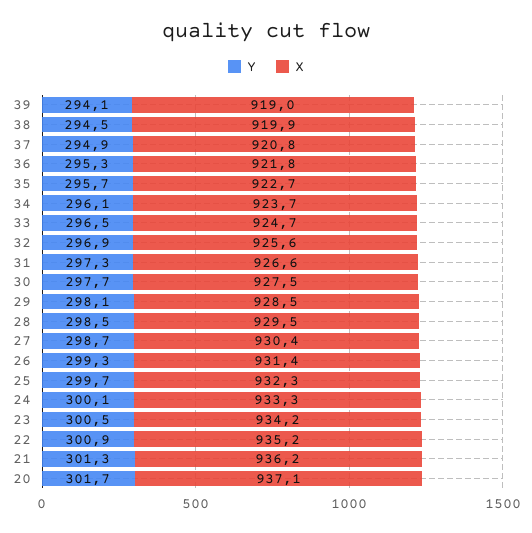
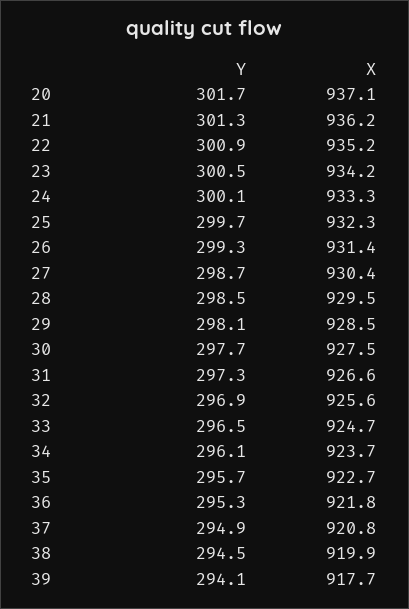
X, 39: 919 -> 917.7

